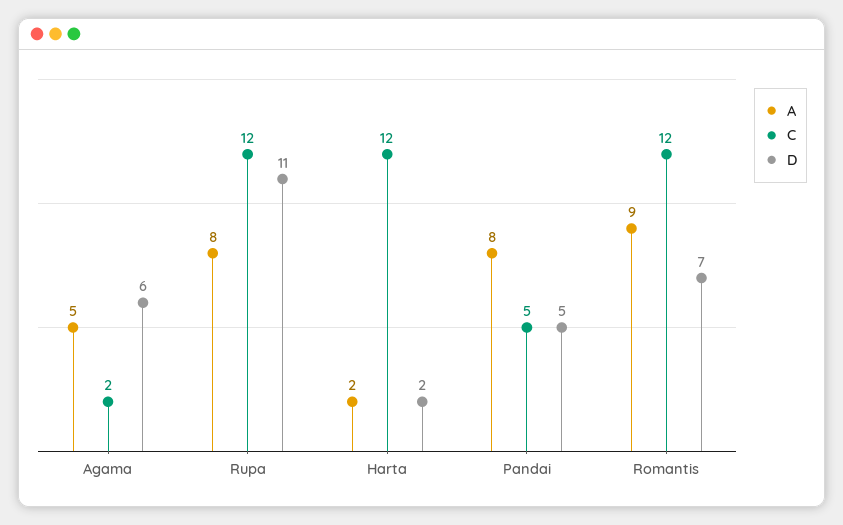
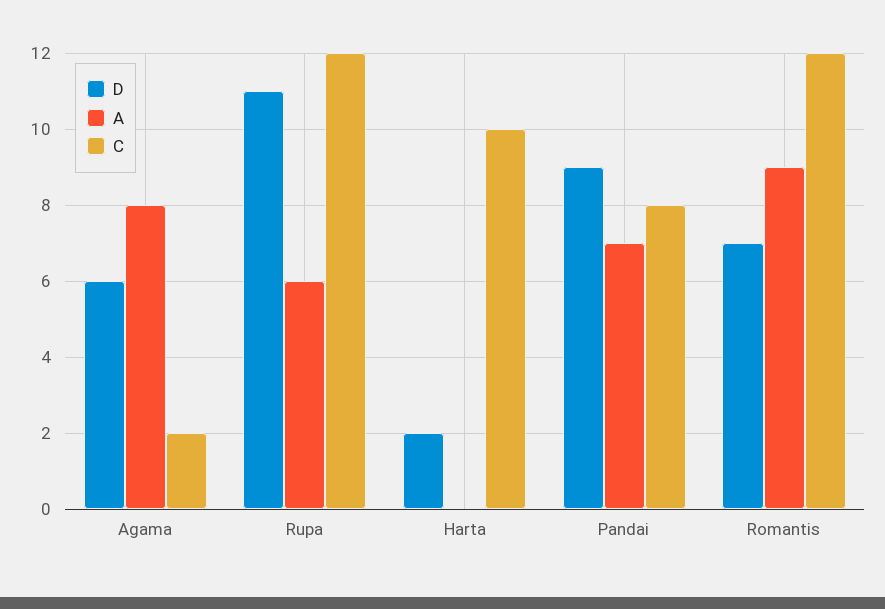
A, Agama: 5 -> 8
A, Rupa: 8 -> 6
A, Harta: 2 -> 0
C, Harta: 12 -> 10
A, Pandai: 8 -> 7
C, Pandai: 5 -> 8
D, Pandai: 5 -> 9

